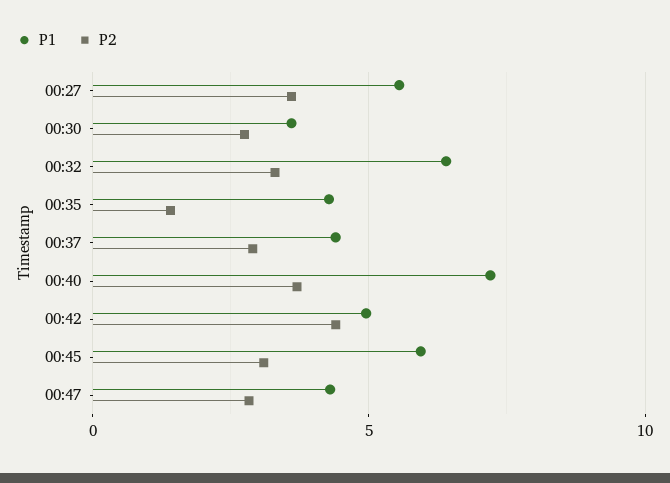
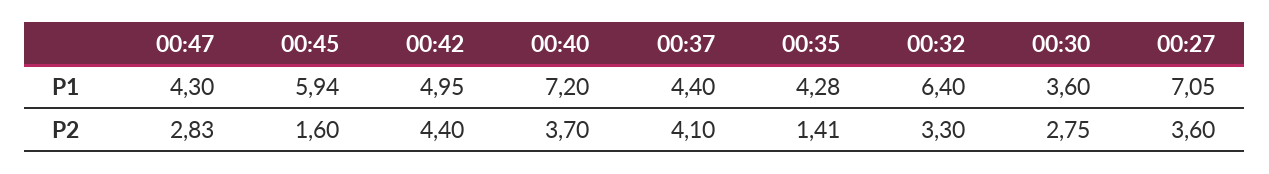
P1, 00:27: 5.5 -> 7.05
P2, 00:37: 3 -> 4.1
P2, 00:45: 3 -> 1.6

